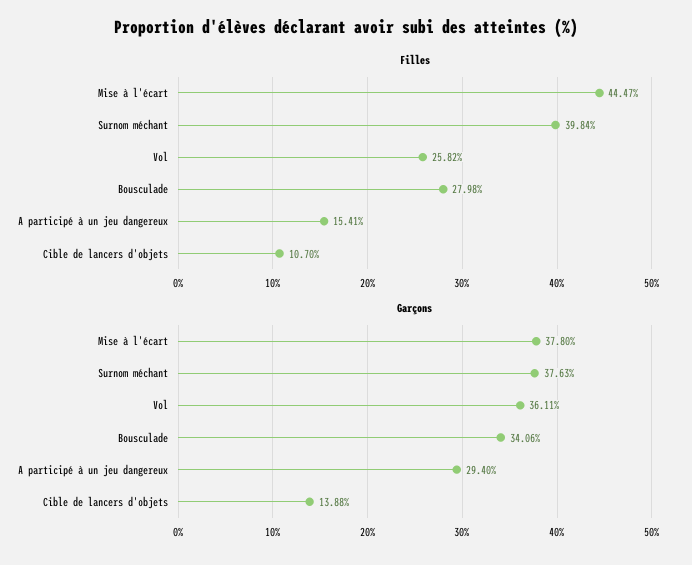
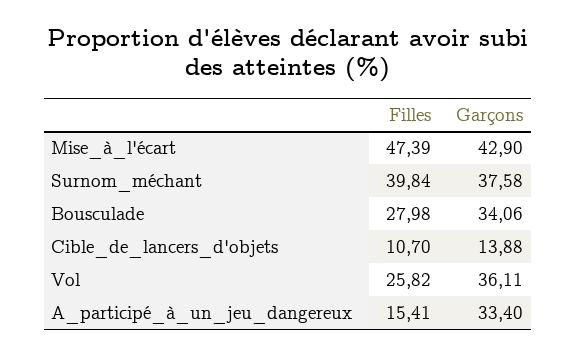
Filles, Mise à l'écart: 44.47 -> 47.39
Garçons, Mise à l'écart: 37.8 -> 42.9
Garçons, Surnom méchant: 37.63 -> 37.58
Garçons, A participé à un jeu dangereux: 29.4 -> 33.4

